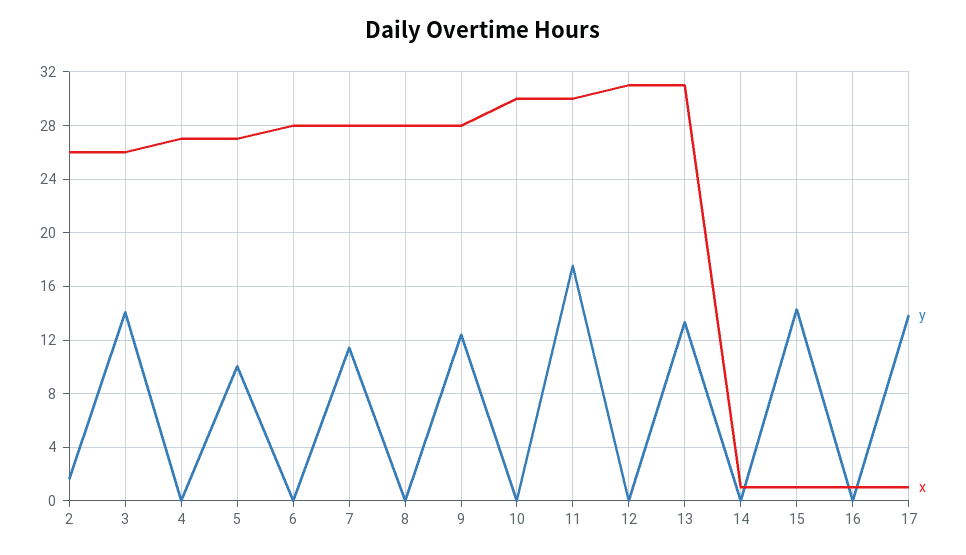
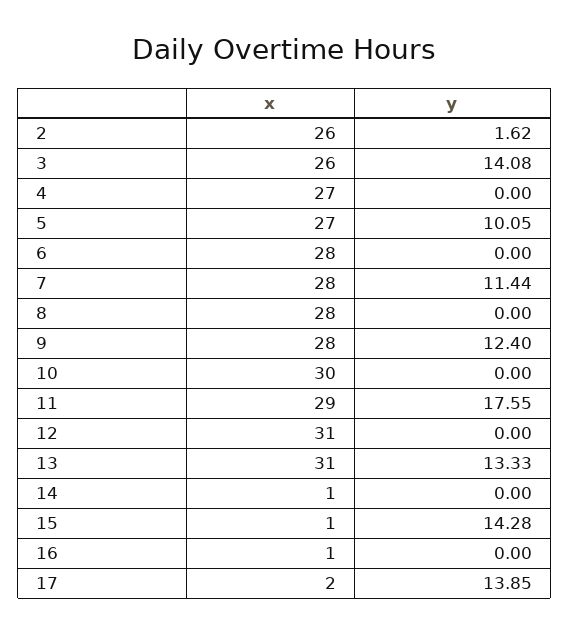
x, 11: 30 -> 29
x, 17: 1 -> 2

